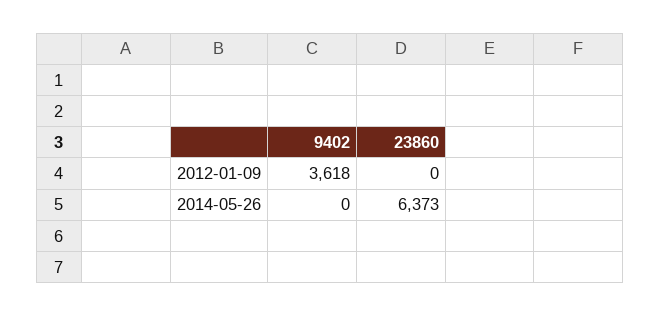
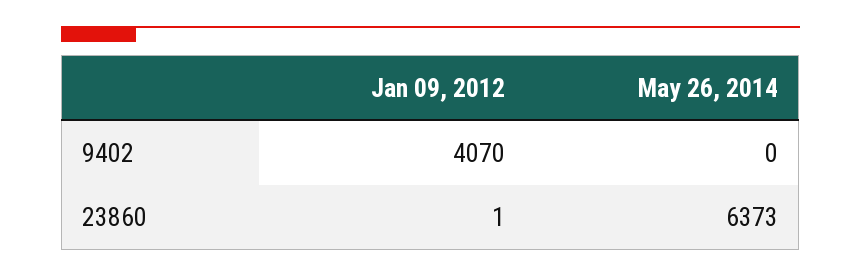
9402, 2012-01-09: 3618 -> 4070
23860, 2012-01-09: 0 -> 1

